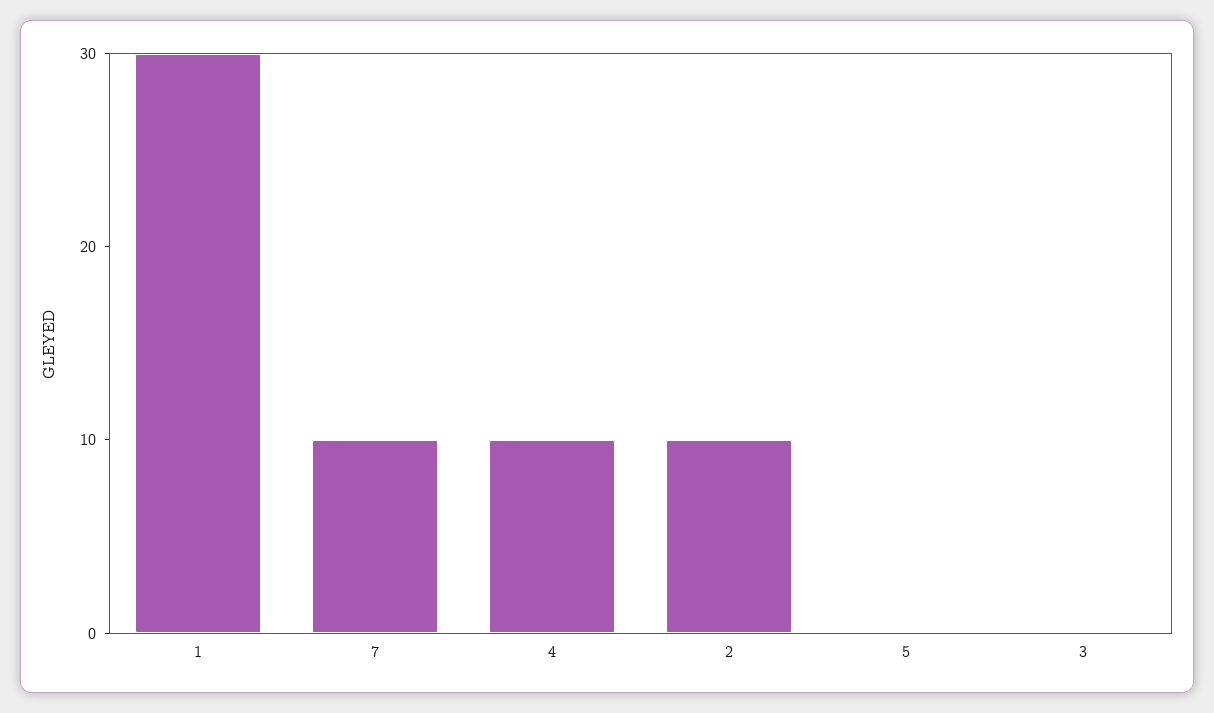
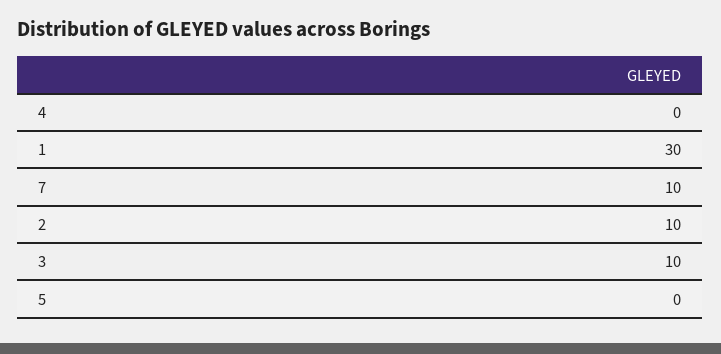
4: 10 -> 0
3: 0 -> 10

